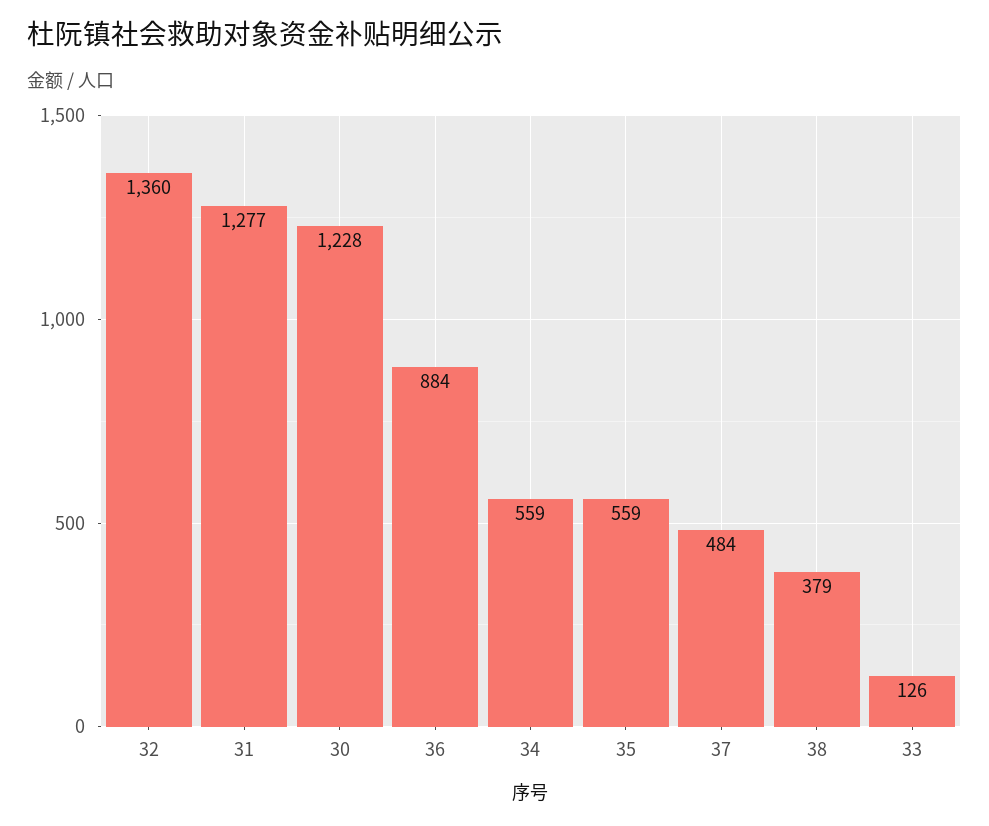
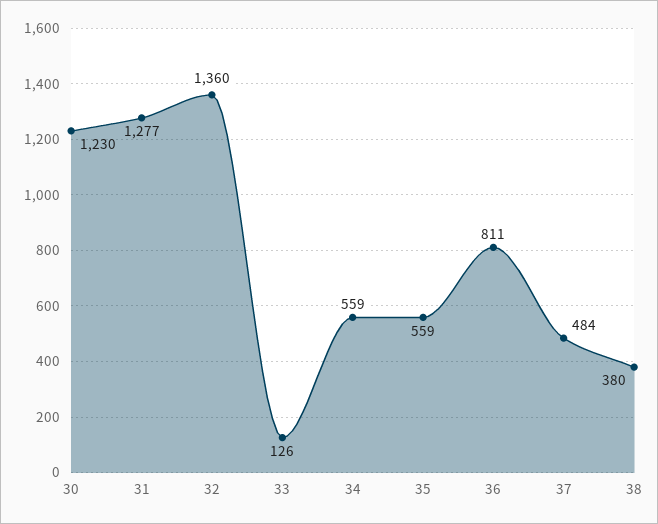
30: 1228 -> 1230
36: 884 -> 811
38: 379 -> 380

